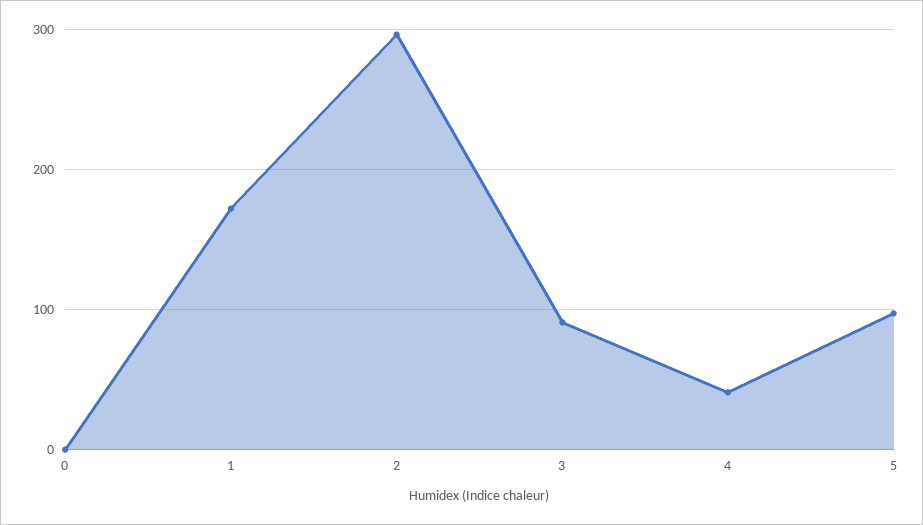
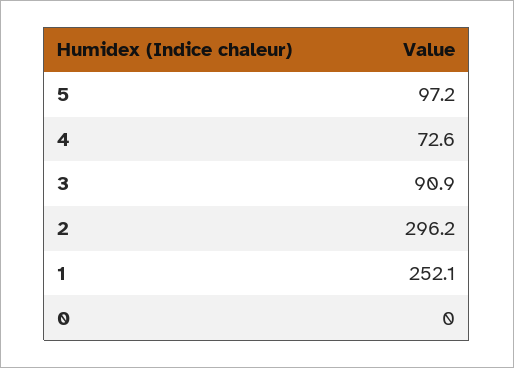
1: 170 -> 252.1
4: 40 -> 72.6

